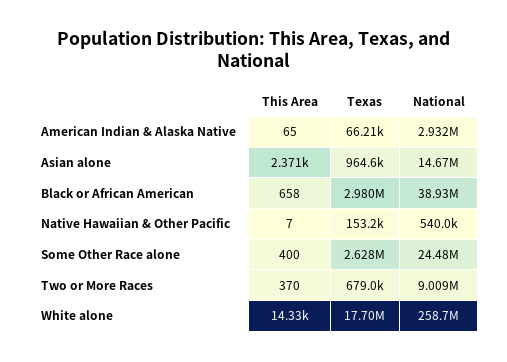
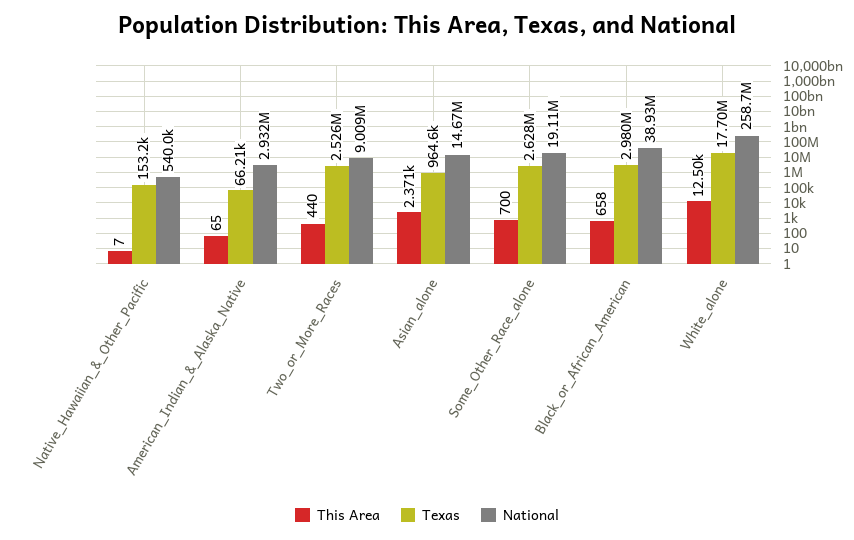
This Area, Some Other Race alone: 400 -> 700
National, Some Other Race alone: 24480000 -> 19110000
This Area, Two or More Races: 370 -> 440
Texas, Two or More Races: 679000 -> 2526000
This Area, White alone: 14330 -> 12500

